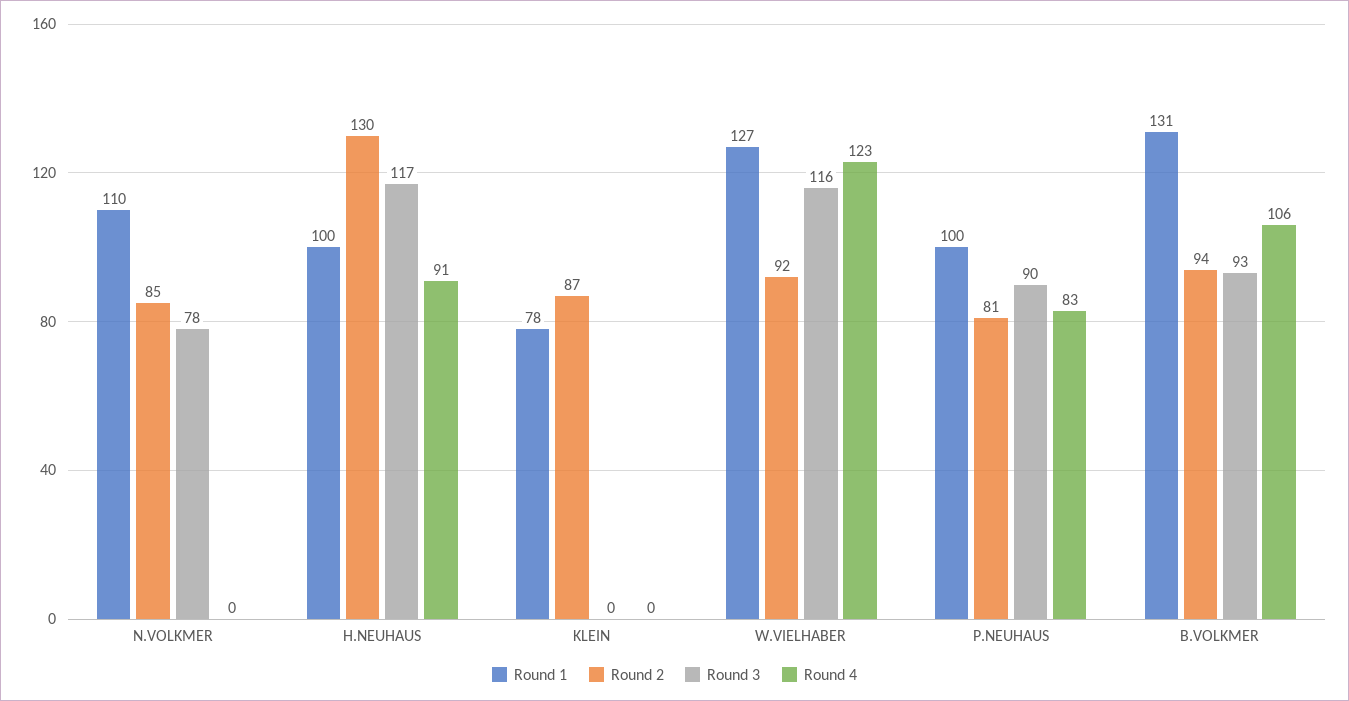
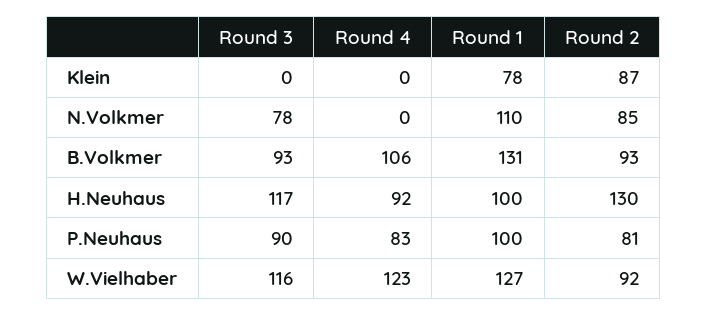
Round 4, H.NEUHAUS: 91 -> 92
Round 2, B.VOLKMER: 94 -> 93

